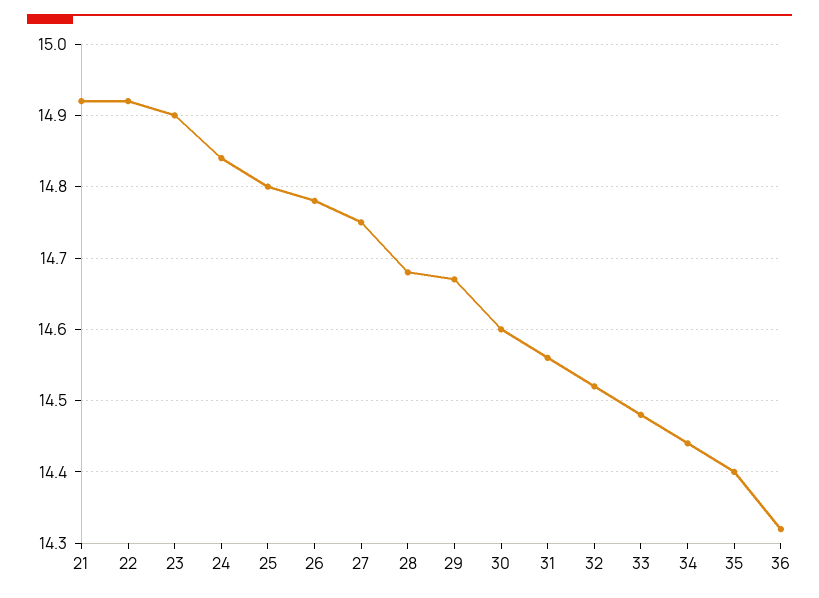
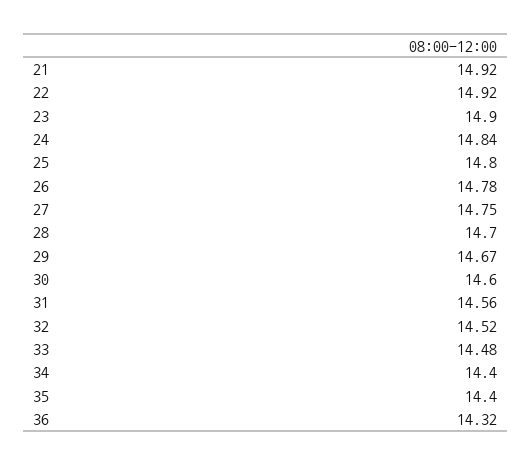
28: 14.68 -> 14.7
34: 14.44 -> 14.4

